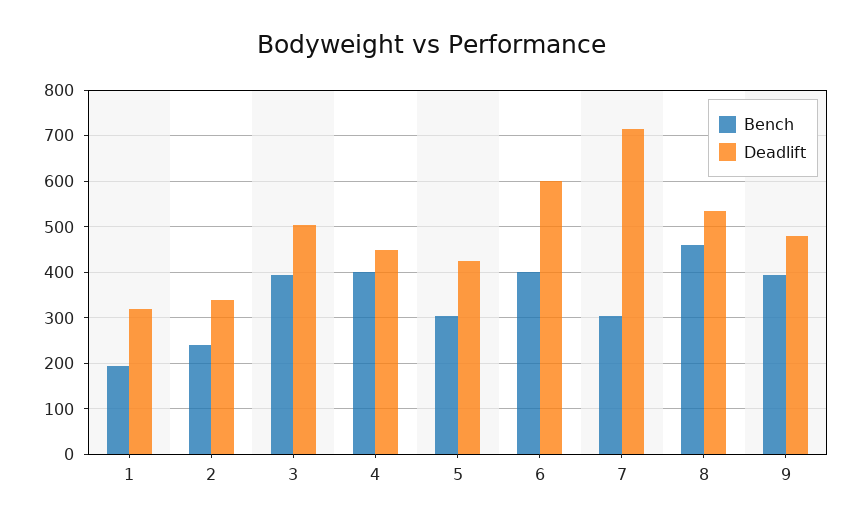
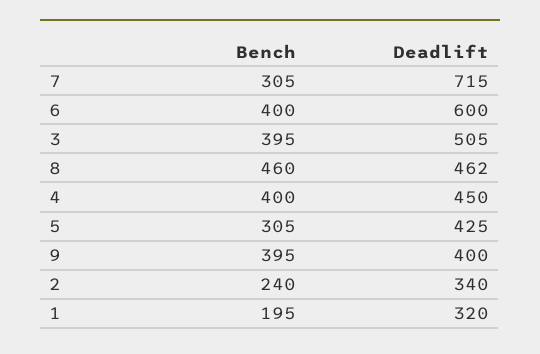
Deadlift, 8: 540 -> 462
Deadlift, 9: 480 -> 400

